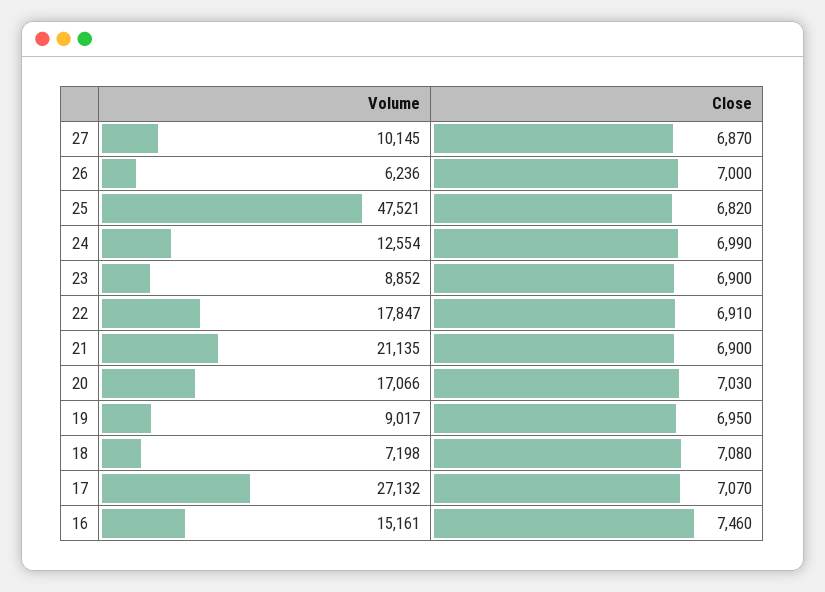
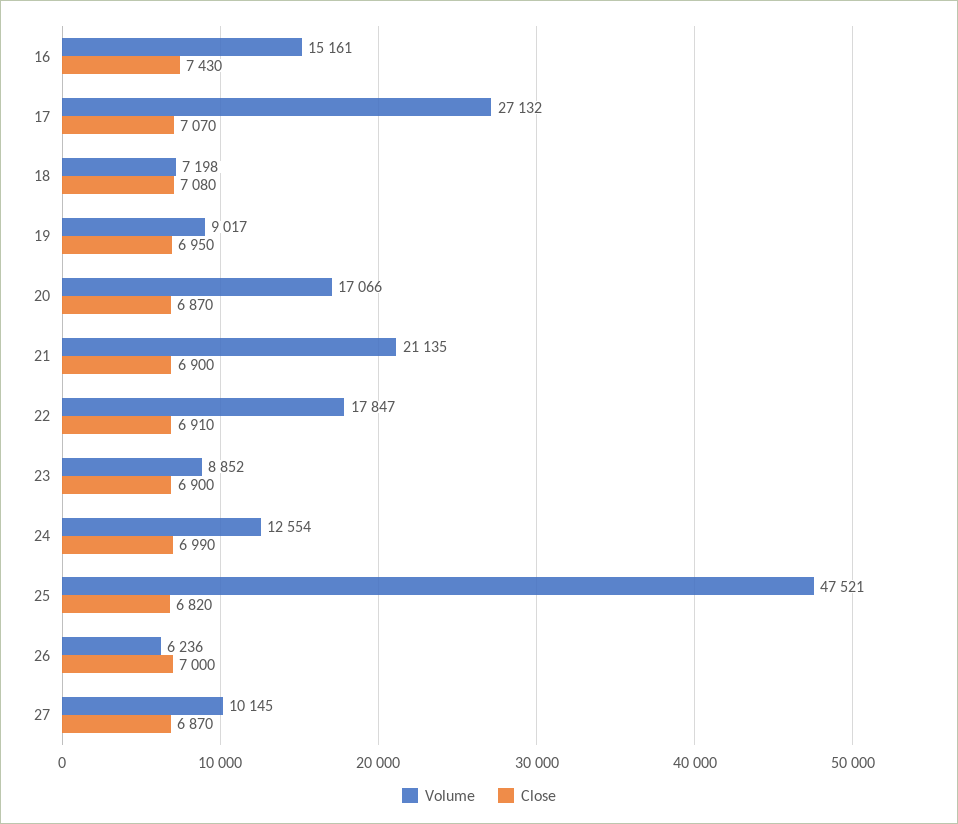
Close, 20: 7030 -> 6870
Close, 16: 7460 -> 7430

